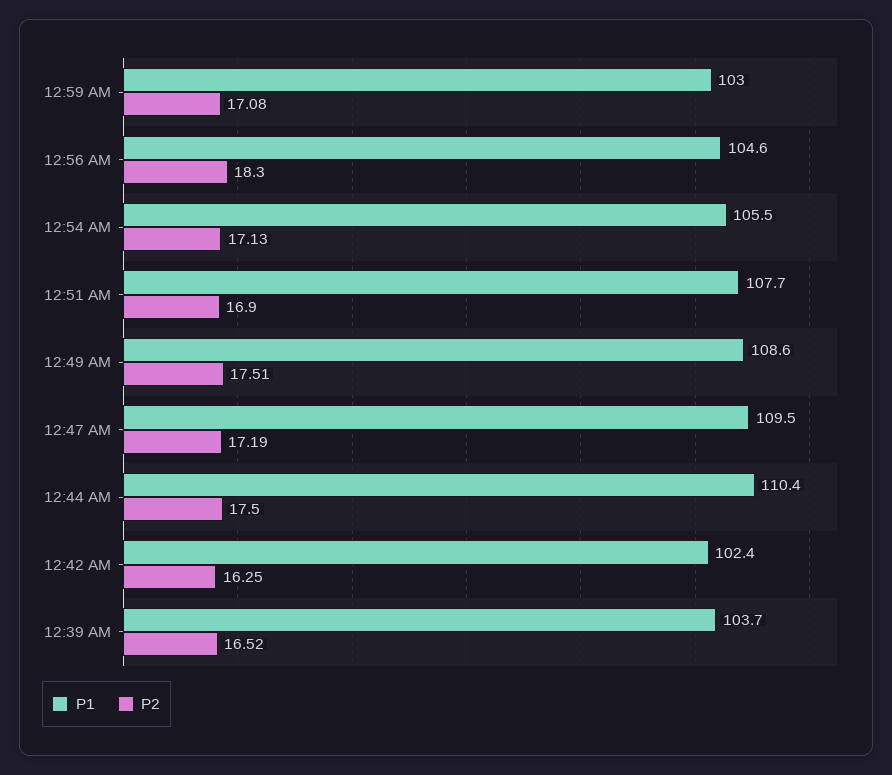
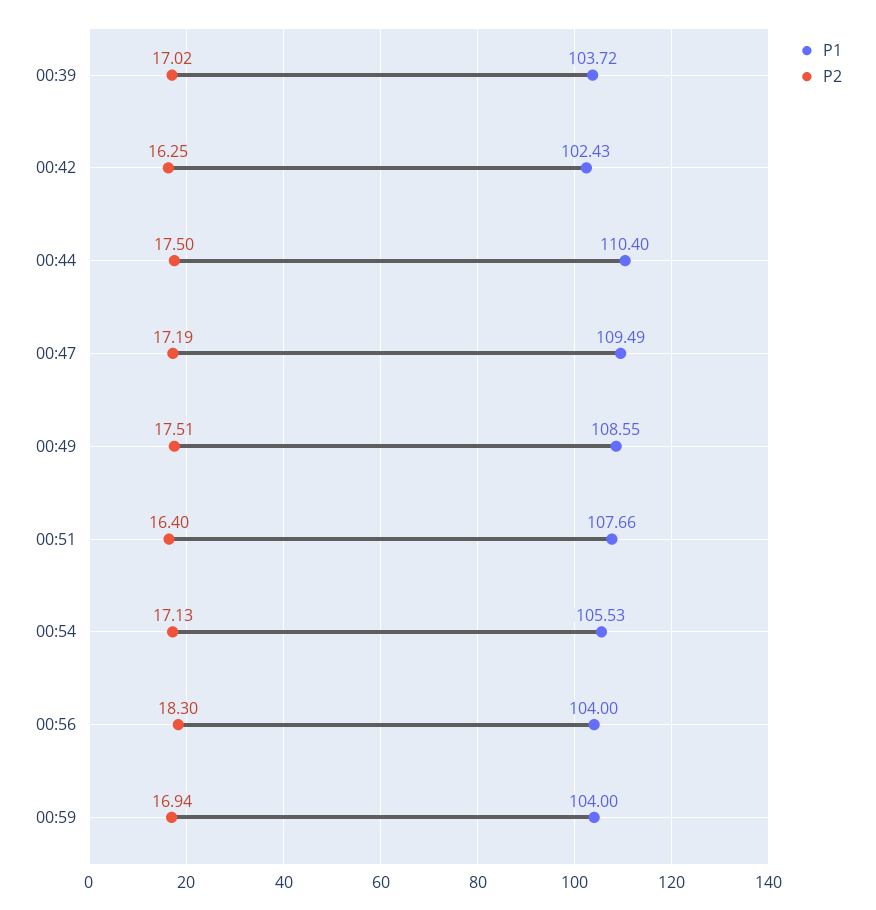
P1, 12:59 AM: 103 -> 104
P2, 12:59 AM: 17.08 -> 16.94
P1, 12:56 AM: 104.6 -> 104
P2, 12:51 AM: 16.9 -> 16.4
P2, 12:39 AM: 16.52 -> 17.02

